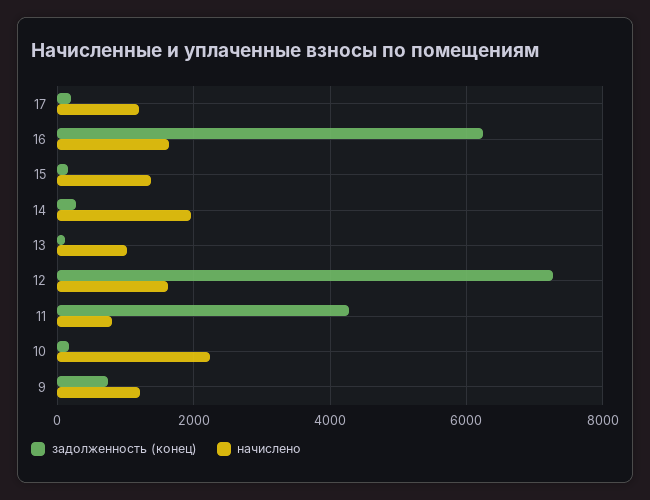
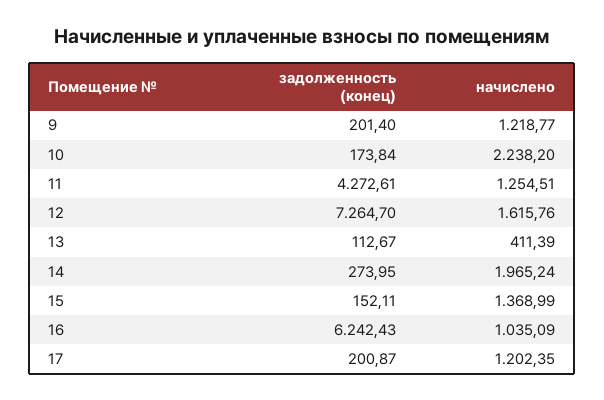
начислено, 16: 1600 -> 1035.09
начислено, 13: 1000 -> 411.39
начислено, 11: 800 -> 1254.51
задолженность (конец), 9: 800 -> 201.4

